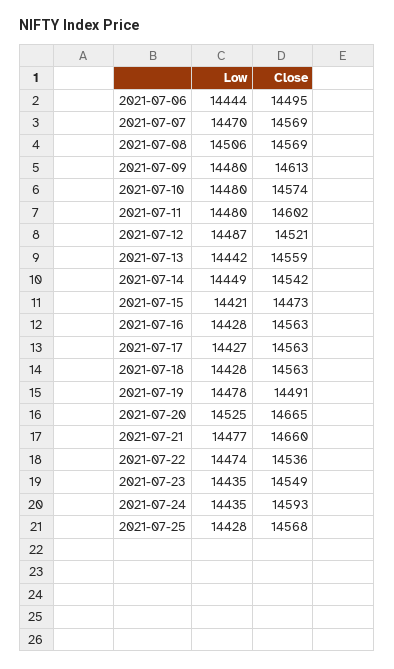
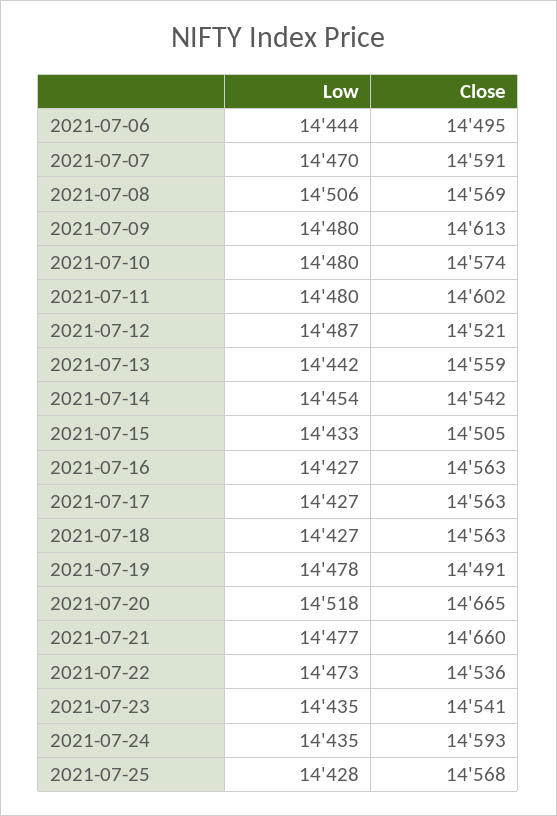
Close, 2021-07-07: 14569 -> 14591
Low, 2021-07-14: 14449 -> 14454
Low, 2021-07-15: 14421 -> 14433
Close, 2021-07-15: 14473 -> 14505
Low, 2021-07-16: 14428 -> 14427
Low, 2021-07-18: 14428 -> 14427
Low, 2021-07-20: 14525 -> 14518
Low, 2021-07-22: 14474 -> 14473
Close, 2021-07-23: 14549 -> 14541

